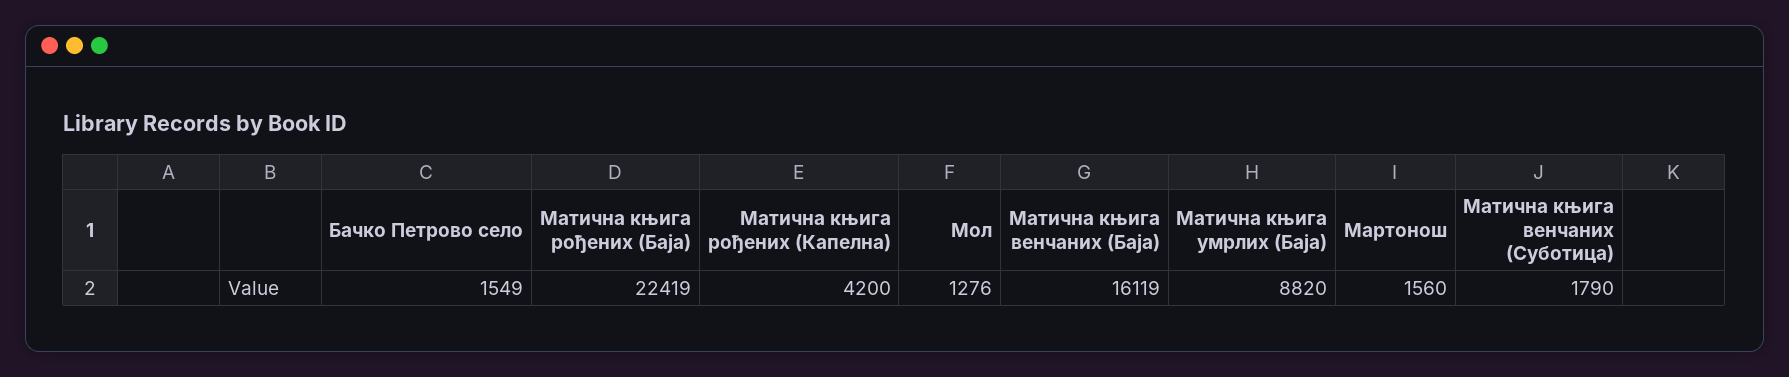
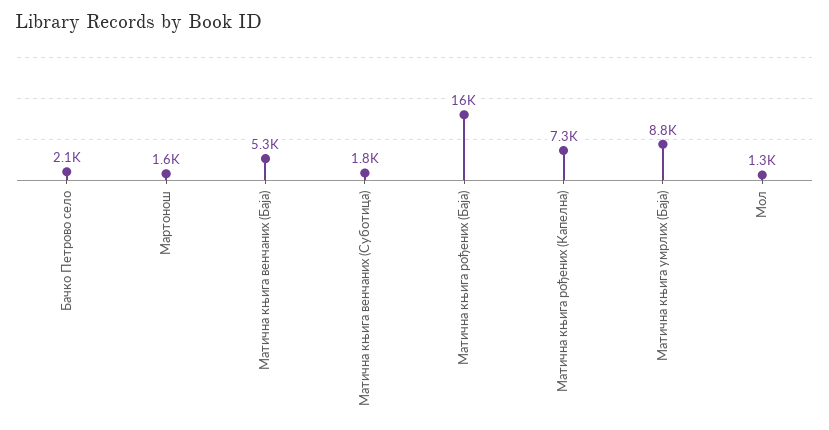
Бачко Петрово село: 1549 -> 2100
Матична књига рођених (Баја): 22419 -> 16000
Матична књига рођених (Капелна): 4200 -> 7300
Матична књига венчаних (Баја): 16119 -> 5300

